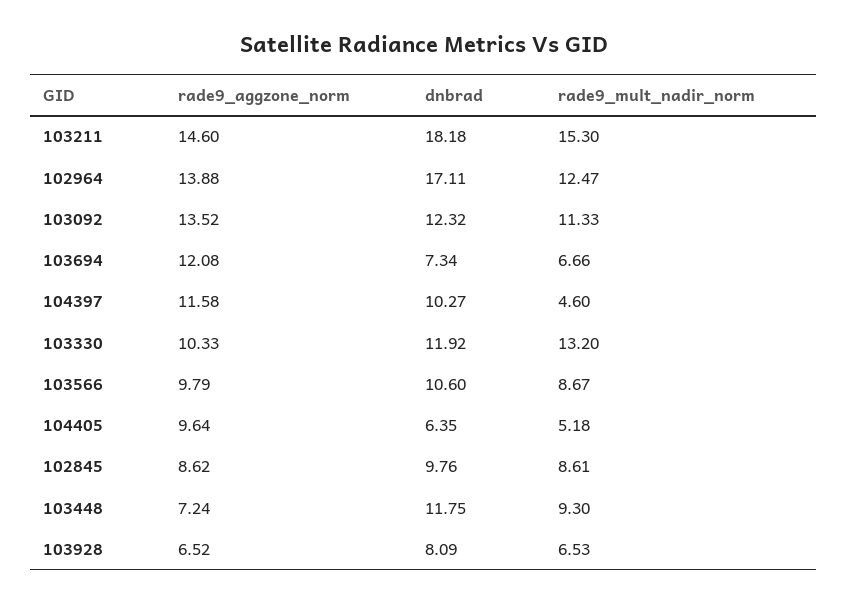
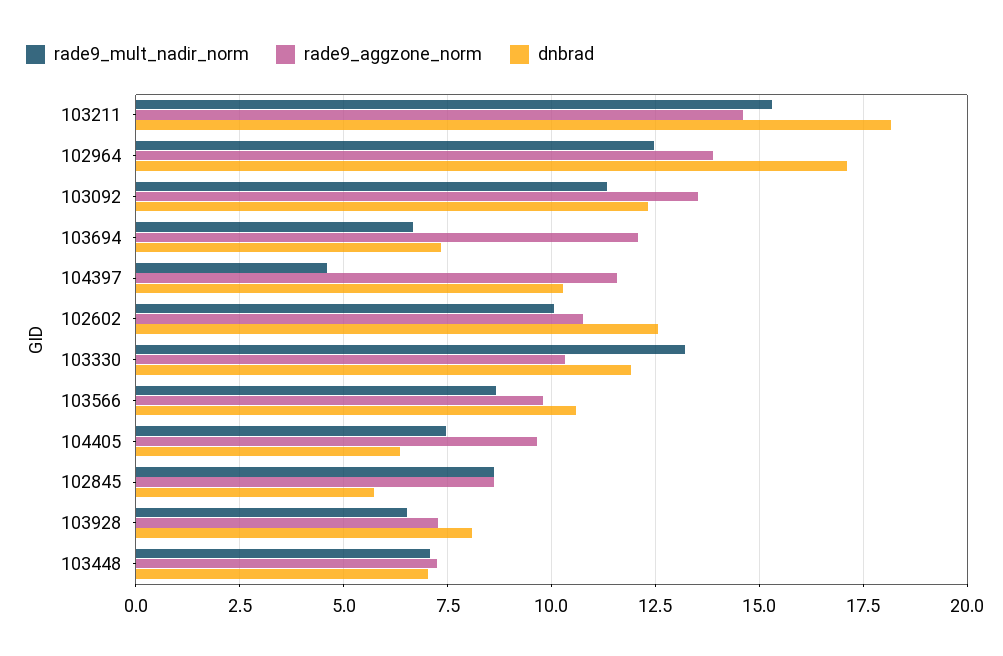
rade9_mult_nadir_norm, 104405: 5.18 -> 7.5
dnbrad, 102845: 9.76 -> 5.75
dnbrad, 103448: 11.75 -> 7
rade9_mult_nadir_norm, 103448: 9.3 -> 7
rade9_aggzone_norm, 103928: 6.52 -> 7.25
rade9_mult_nadir_norm, 102602: none -> 10
rade9_aggzone_norm, 102602: none -> 10.75
dnbrad, 102602: none -> 12.5

